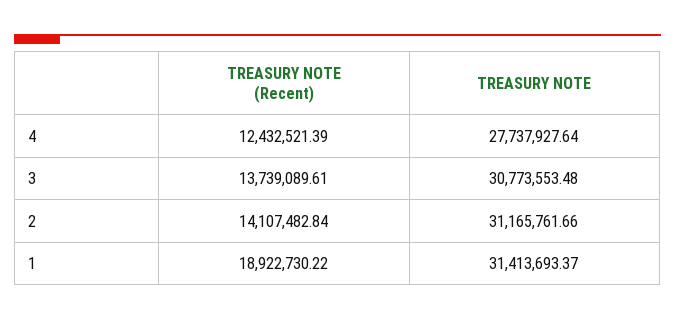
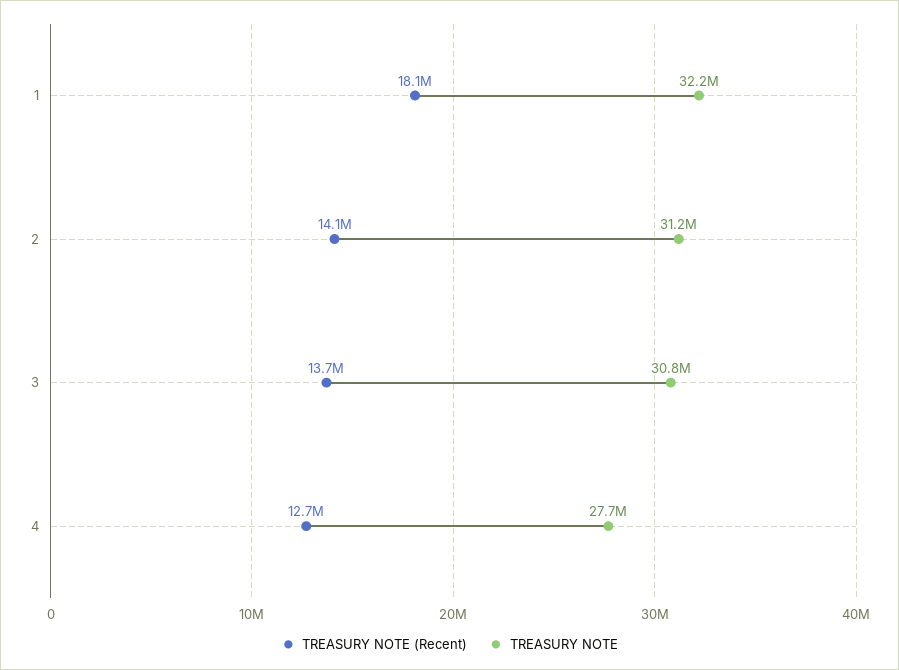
TREASURY NOTE (Recent), 4: 12432521.39 -> 12700000
TREASURY NOTE (Recent), 1: 18922730.22 -> 18100000
TREASURY NOTE, 1: 31413693.37 -> 32200000

